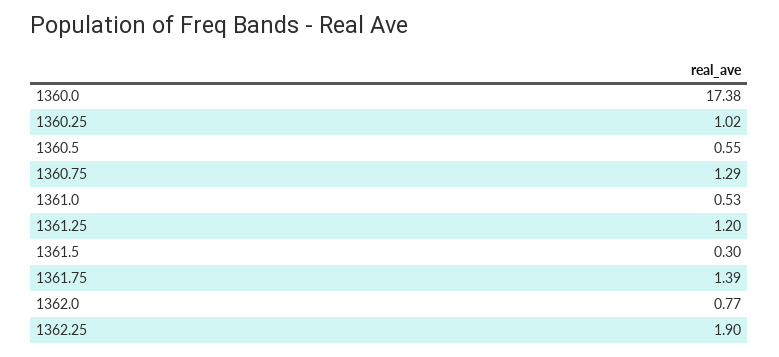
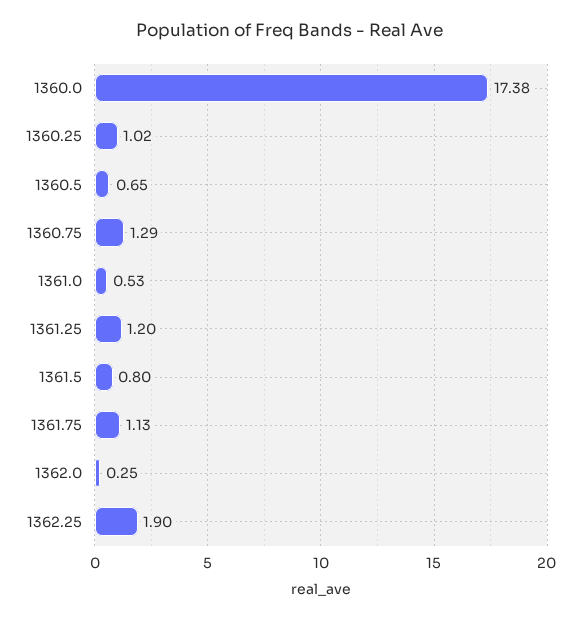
1360.5: 0.55 -> 0.65
1361.5: 0.3 -> 0.8
1361.75: 1.39 -> 1.13
1362.0: 0.77 -> 0.25

